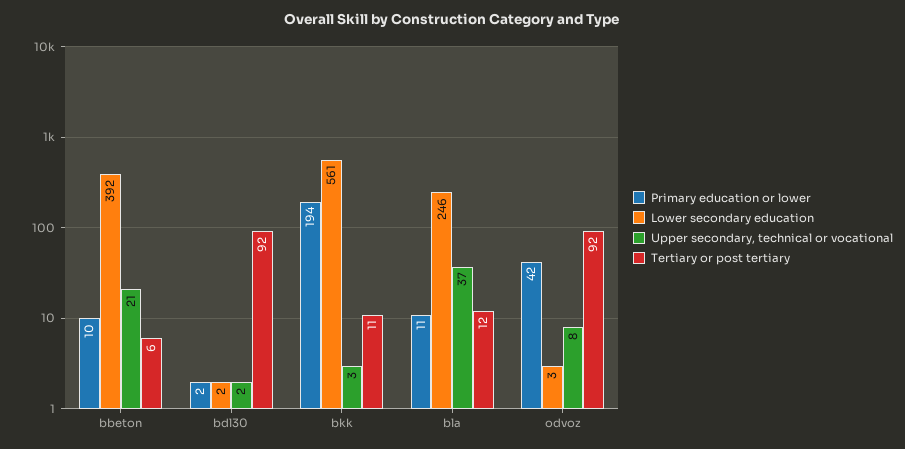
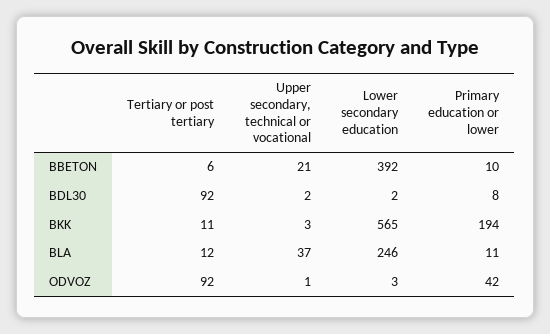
Primary education or lower, bdl30: 2 -> 8
Lower secondary education, bkk: 561 -> 565
Upper secondary, technical or vocational, odvoz: 8 -> 1

